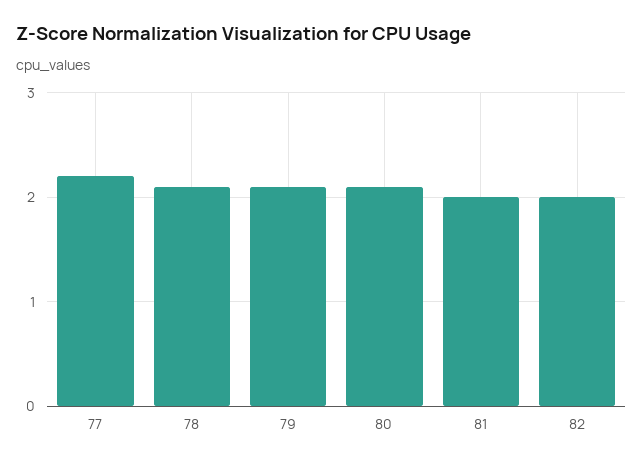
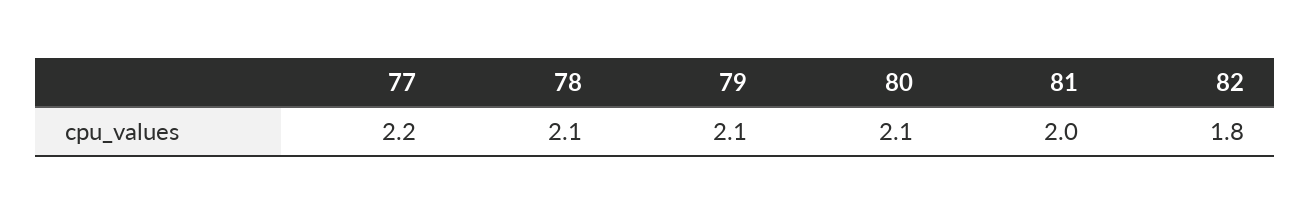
82: 2 -> 1.8

